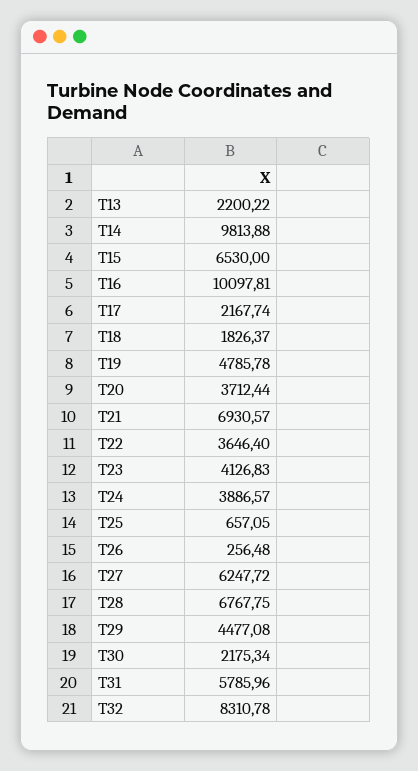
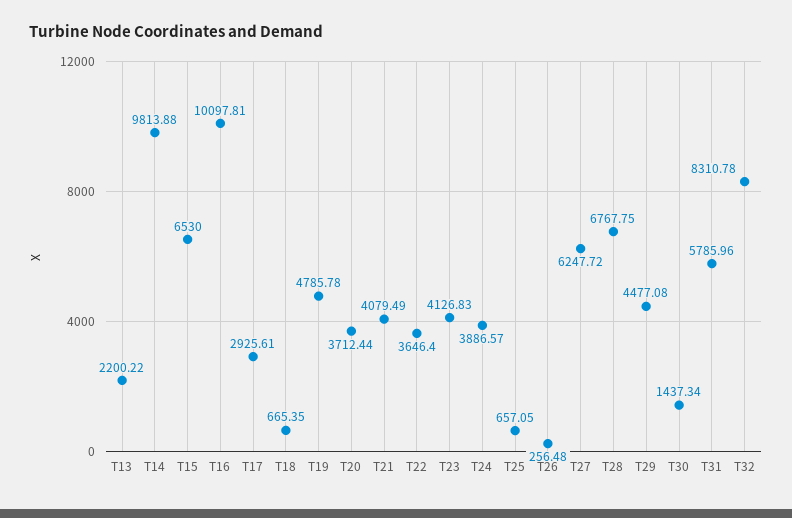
T17: 2167.74 -> 2925.61
T18: 1826.37 -> 665.35
T21: 6930.57 -> 4079.49
T30: 2175.34 -> 1437.34

